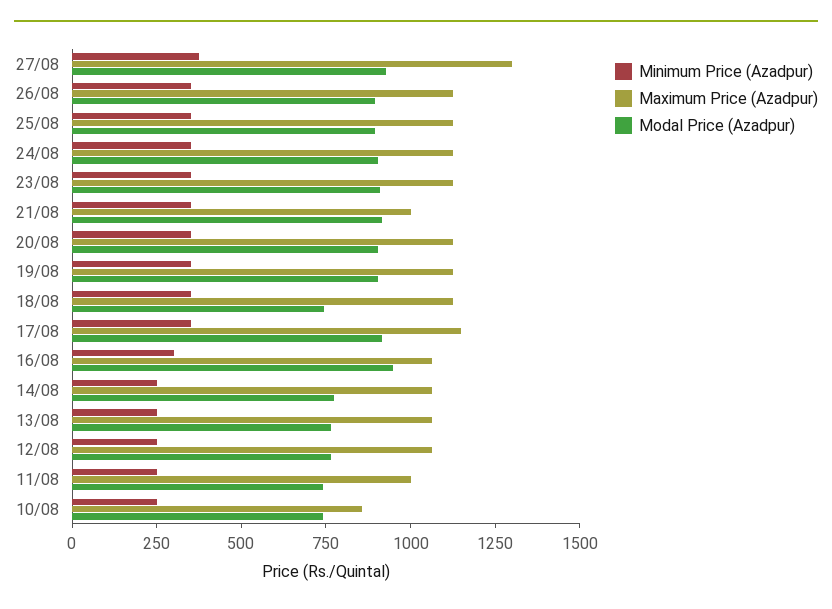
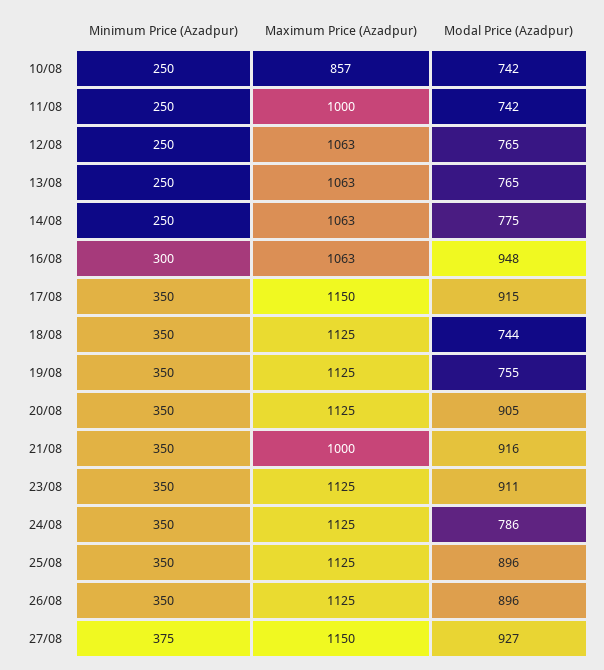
Maximum Price (Azadpur), 27/08: 1300 -> 1150
Modal Price (Azadpur), 24/08: 900 -> 786
Modal Price (Azadpur), 19/08: 900 -> 755

